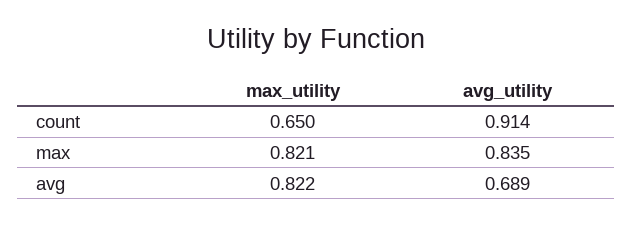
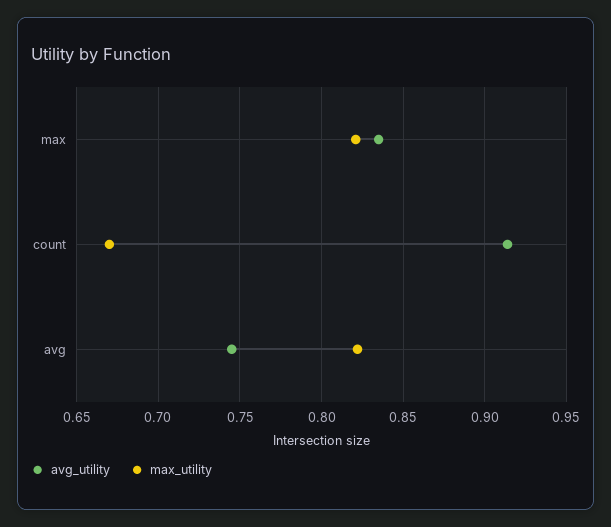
max_utility, count: 0.65 -> 0.67
avg_utility, avg: 0.689 -> 0.745

